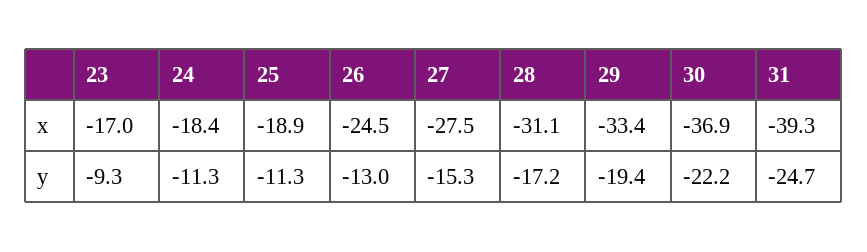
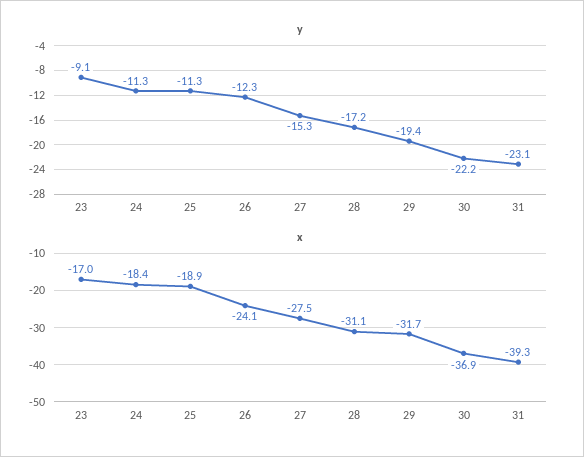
x, 26: -24.5 -> -24.1
x, 29: -33.4 -> -31.7
y, 23: -9.3 -> -9.1
y, 26: -13 -> -12.3
y, 31: -24.7 -> -23.1

